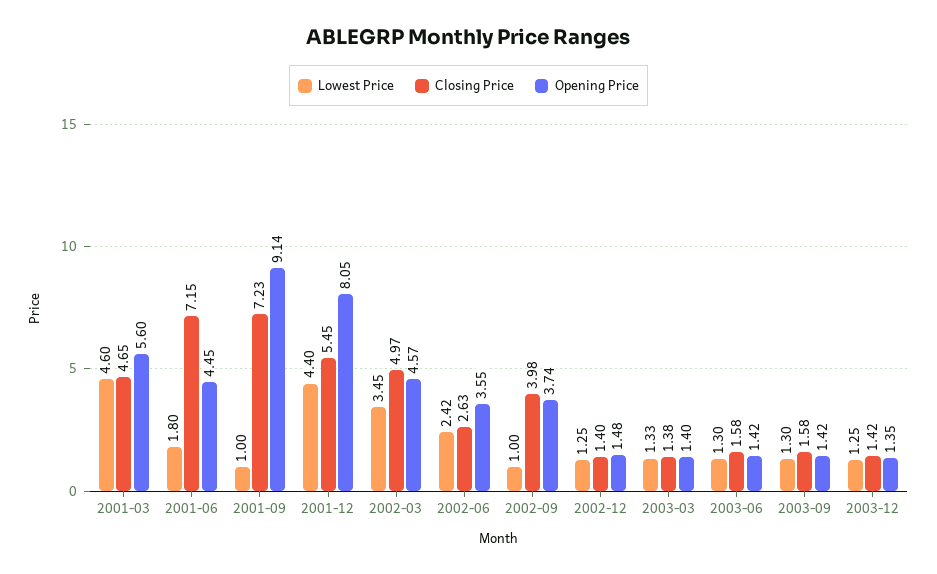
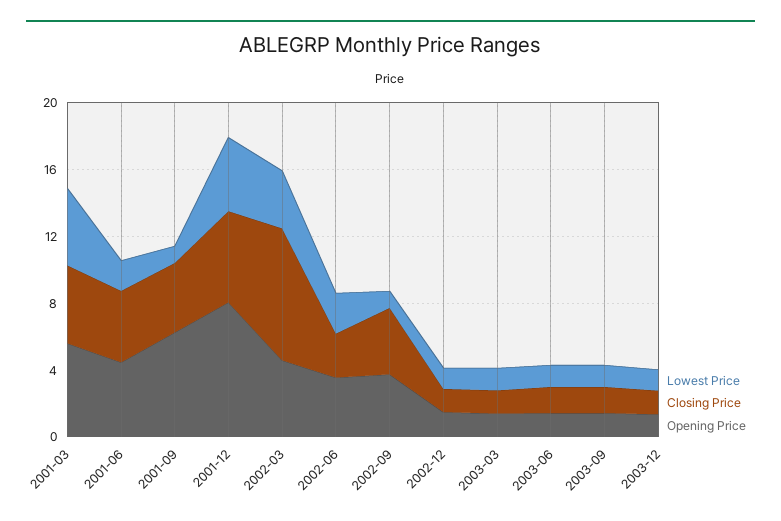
Closing Price, 2001-06: 7.15 -> 4
Closing Price, 2001-09: 7.23 -> 4
Opening Price, 2001-09: 9.14 -> 6
Closing Price, 2002-03: 4.97 -> 8

